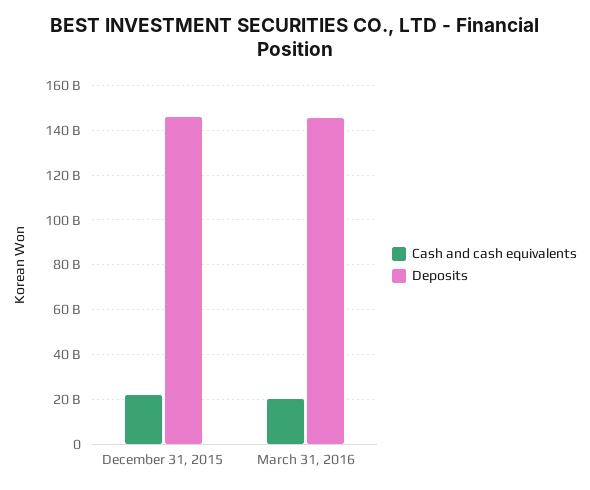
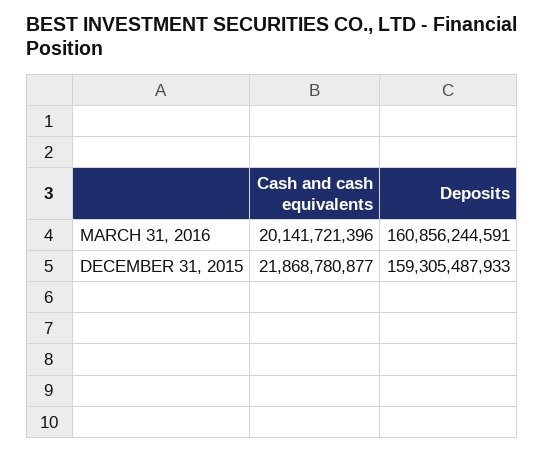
Deposits, December 31, 2015: 145000000000 -> 159305487933
Deposits, March 31, 2016: 145000000000 -> 160856244591

